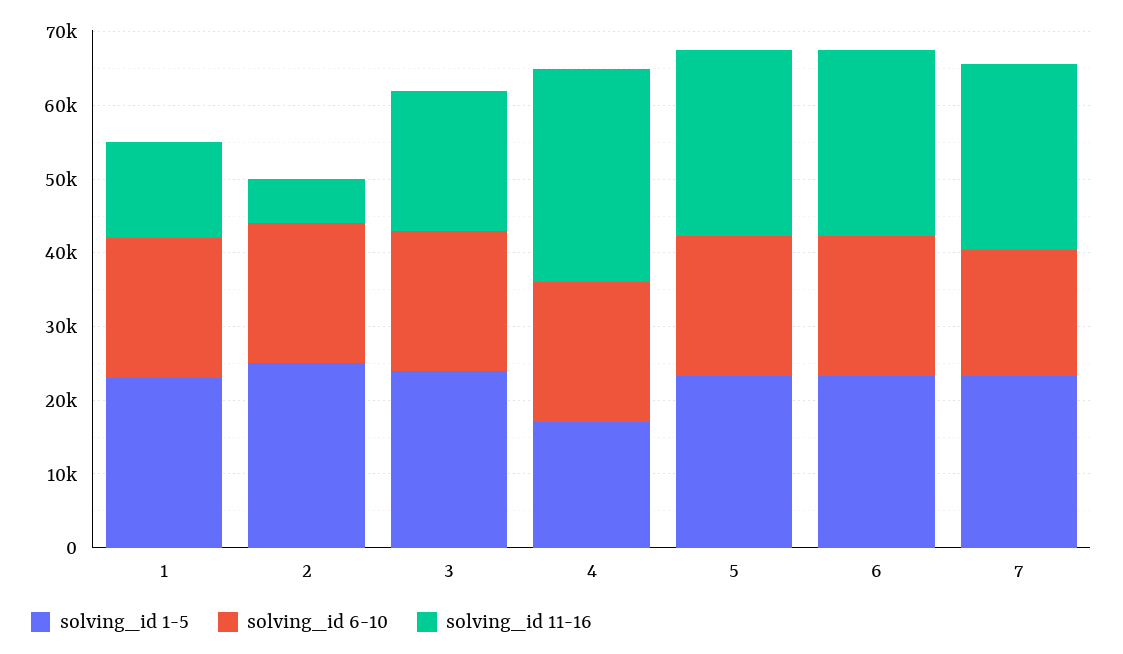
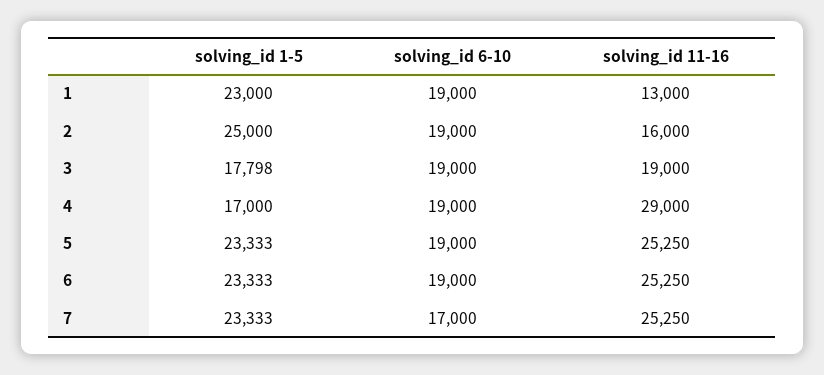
solving_id 11-16, 2: 6000 -> 16000
solving_id 1-5, 3: 24000 -> 17798

